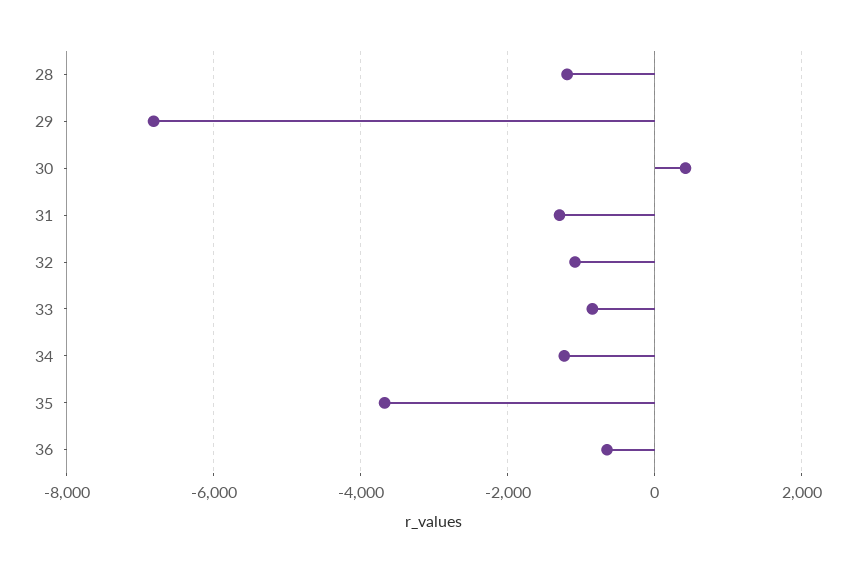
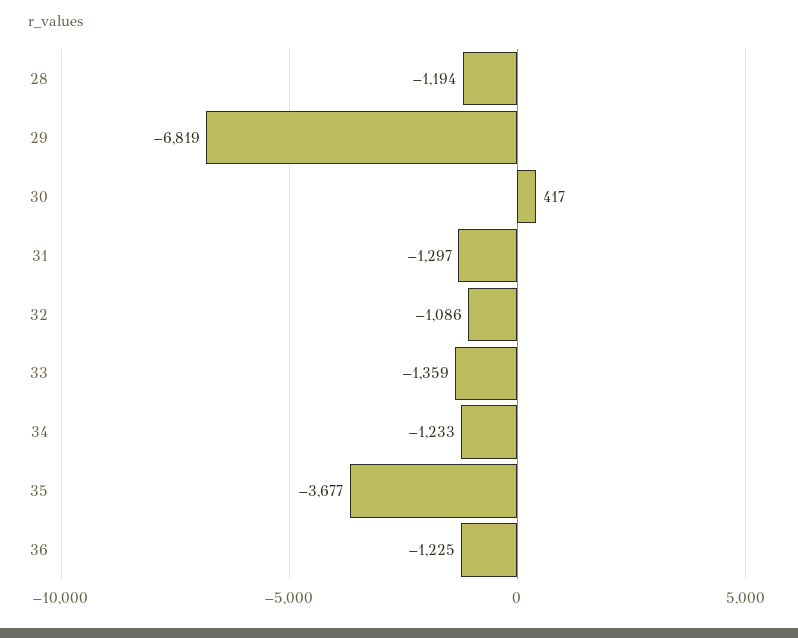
33: -800 -> -1359
36: -600 -> -1225

